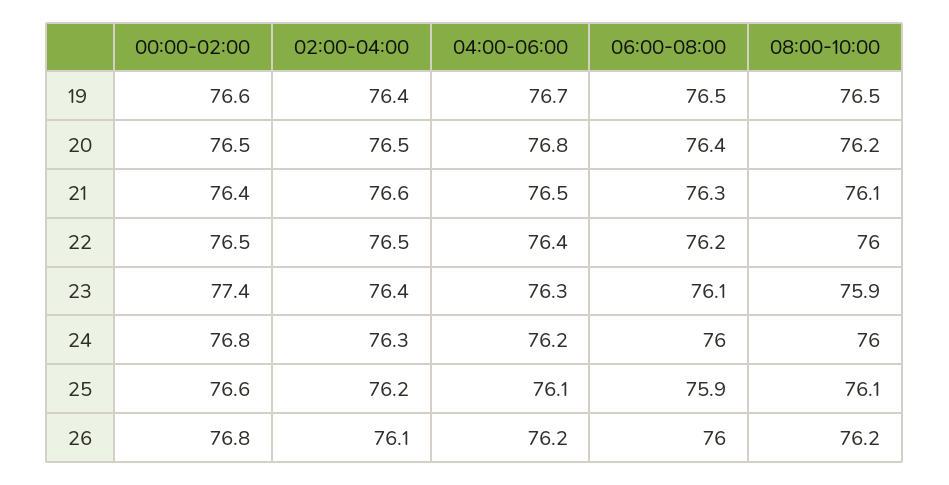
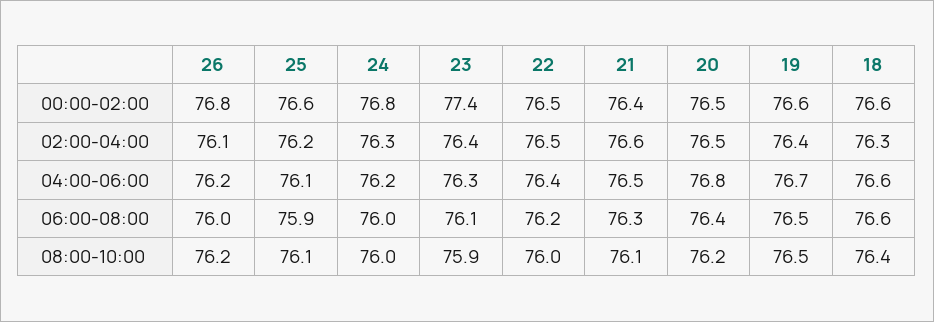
00:00-02:00, 18: none -> 76.6
02:00-04:00, 18: none -> 76.3
04:00-06:00, 18: none -> 76.6
06:00-08:00, 18: none -> 76.6
08:00-10:00, 18: none -> 76.4

